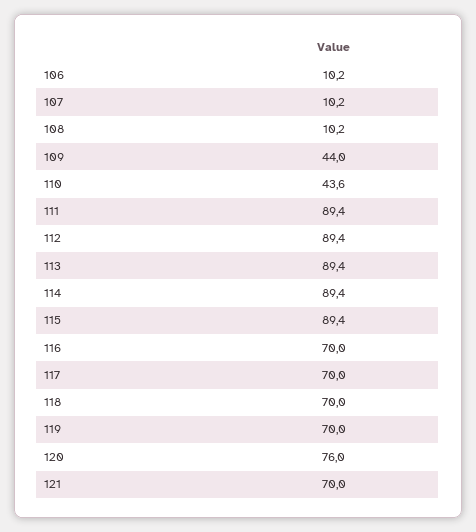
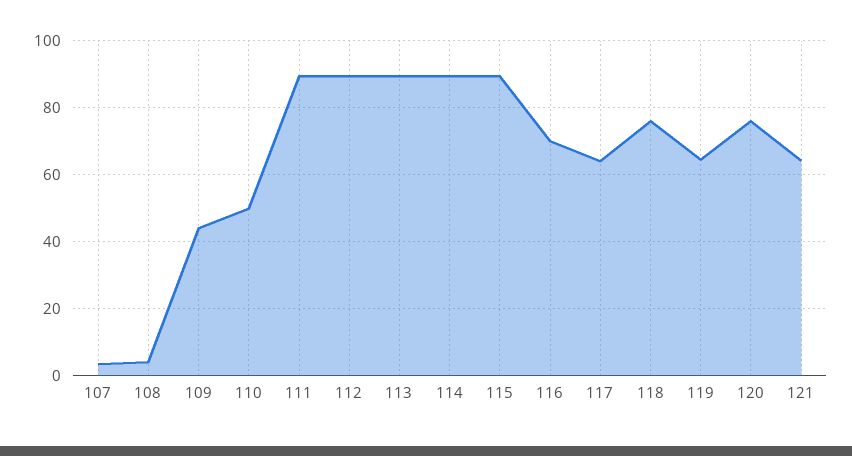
106: 10.2 -> none
107: 10.2 -> 4
108: 10.2 -> 4
110: 43.6 -> 50
117: 70 -> 64
118: 70 -> 76
119: 70 -> 64
121: 70 -> 64

